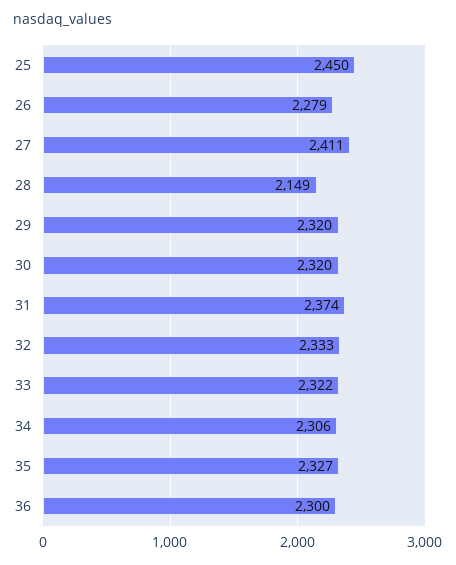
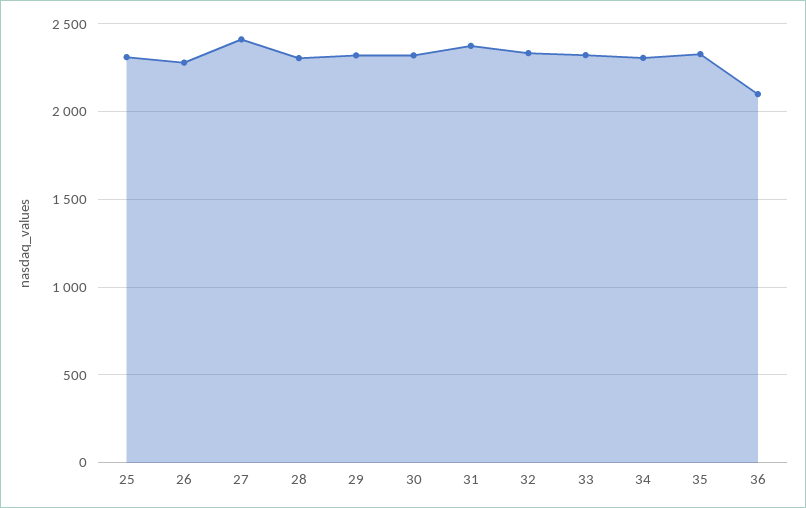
25: 2450 -> 2300
28: 2149 -> 2300
36: 2300 -> 2100

